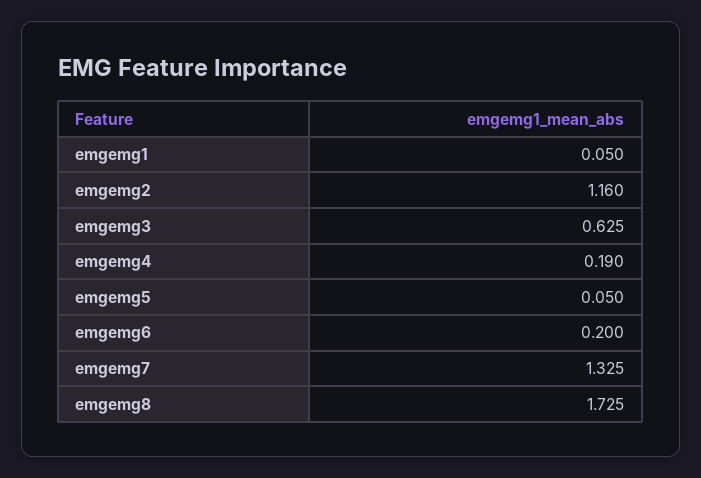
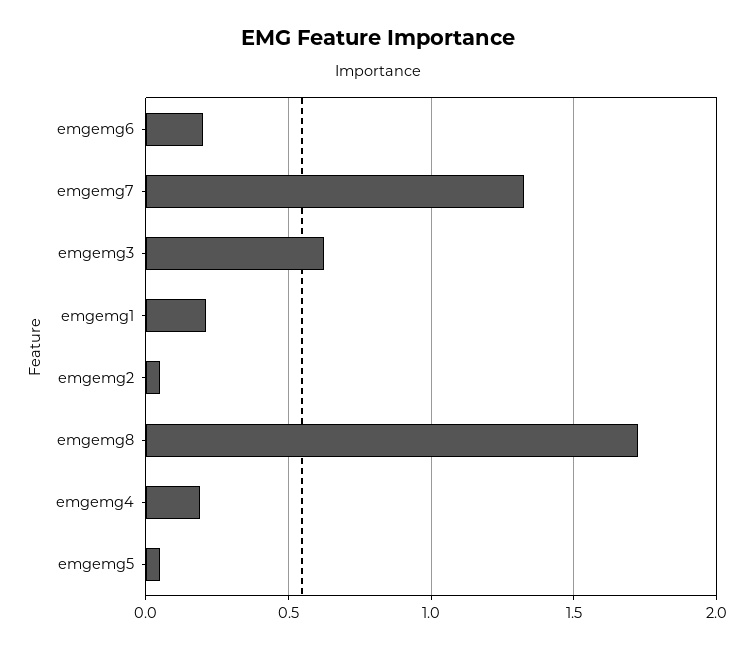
emgemg1: 0.05 -> 0.2
emgemg2: 1.16 -> 0.05

